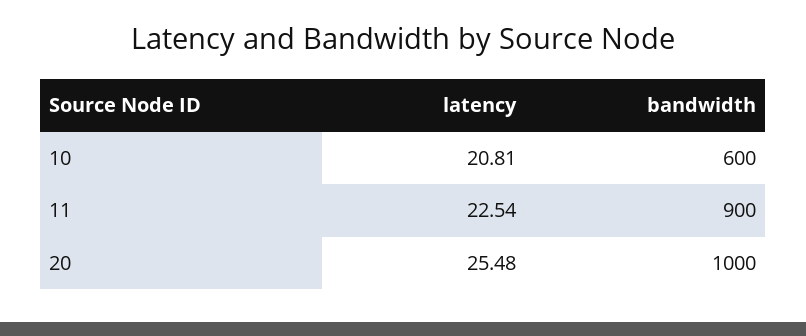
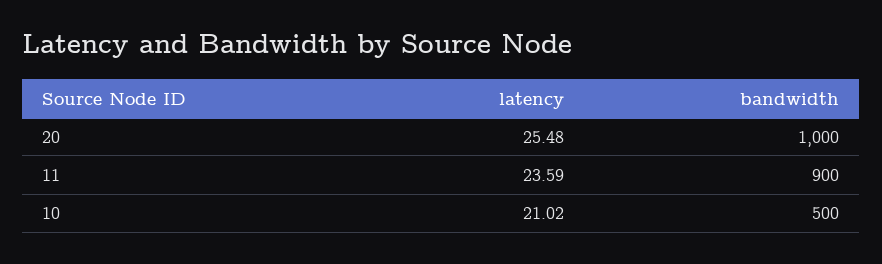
latency, 10: 20.81 -> 21.02
bandwidth, 10: 600 -> 500
latency, 11: 22.54 -> 23.59

